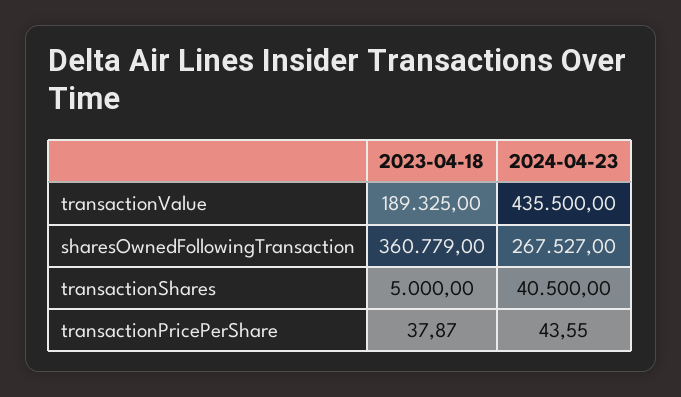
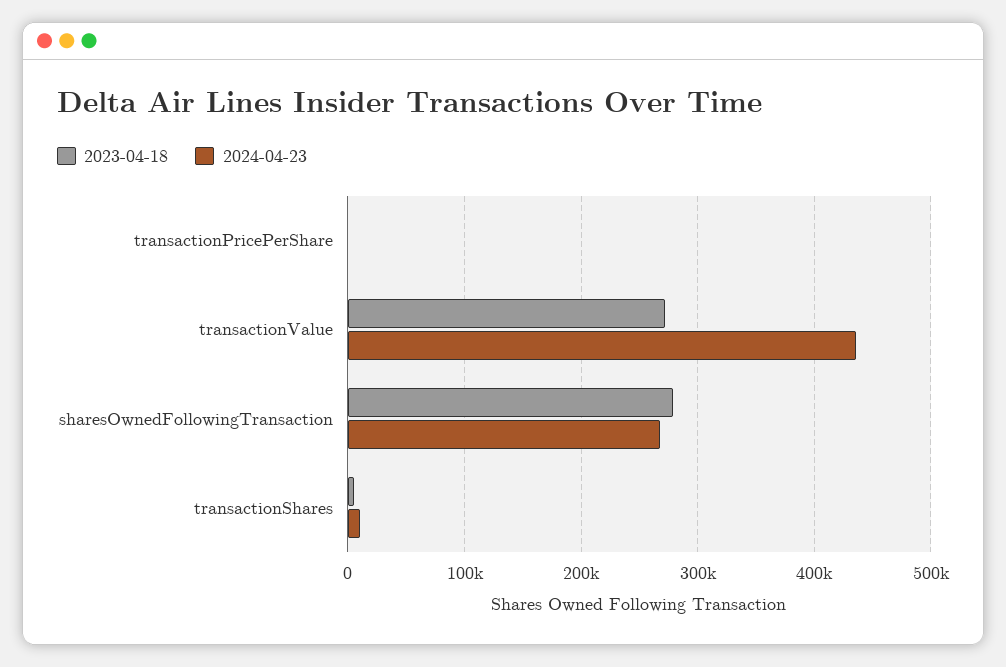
2023-04-18, transactionValue: 189325 -> 270000
2023-04-18, sharesOwnedFollowingTransaction: 360779 -> 280000
2024-04-23, transactionShares: 40500 -> 10000

